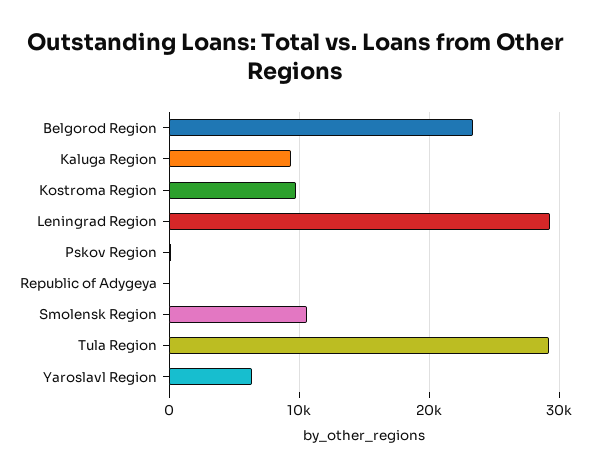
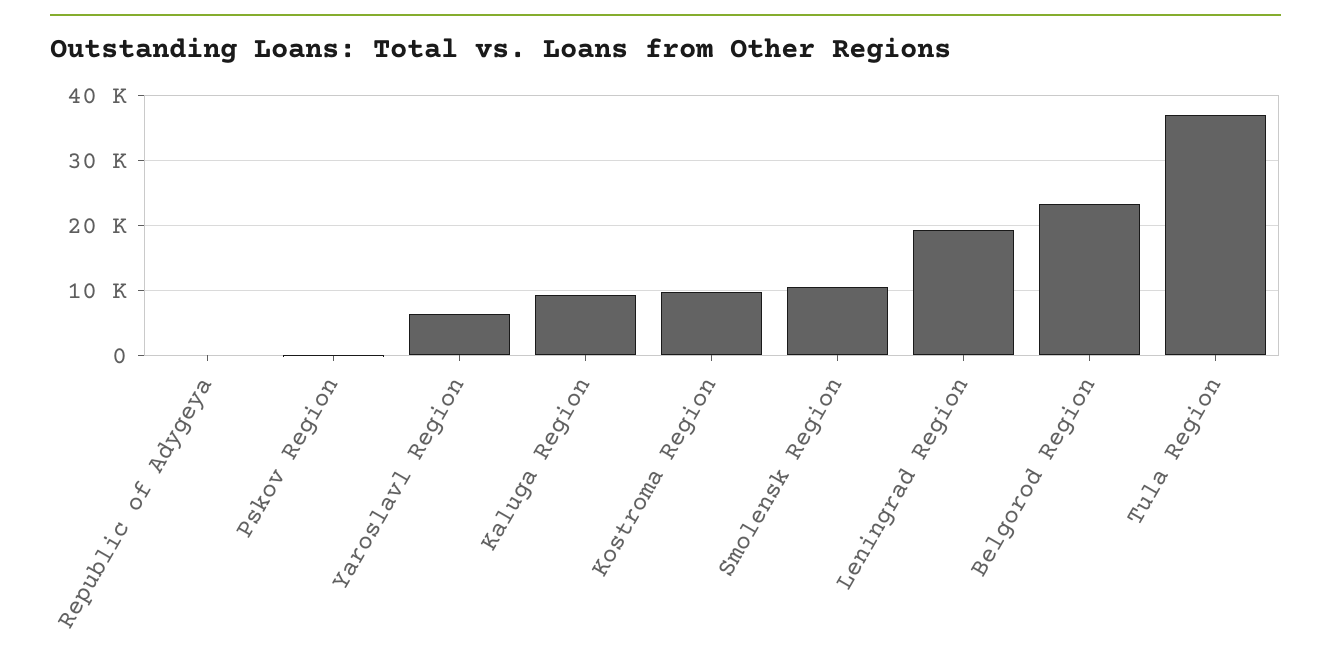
Leningrad Region: 29000 -> 19000
Tula Region: 29000 -> 37000

